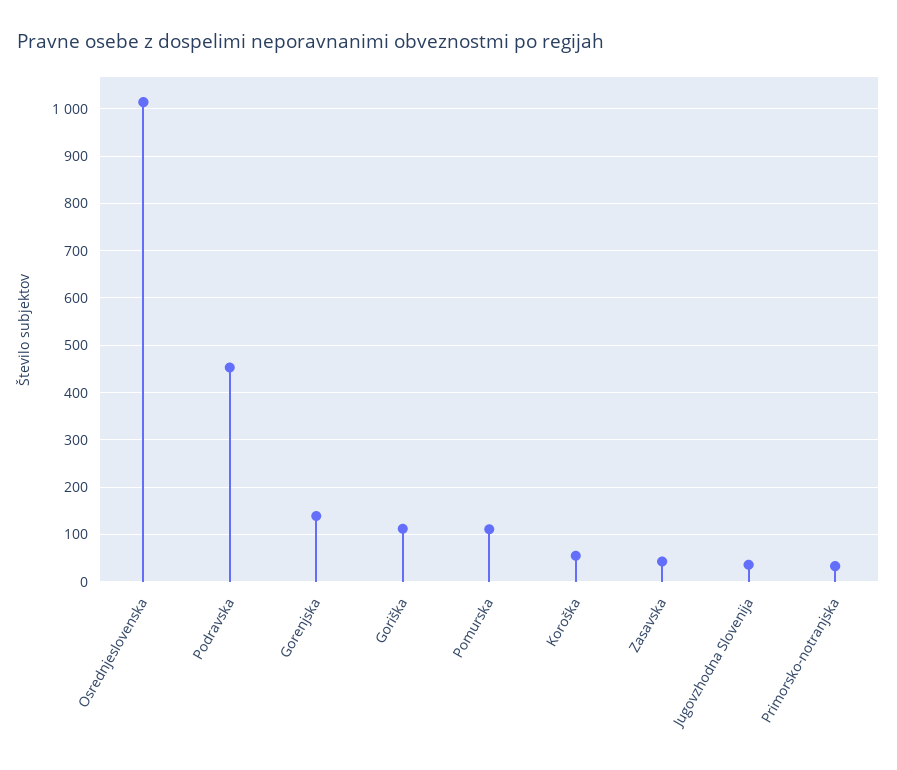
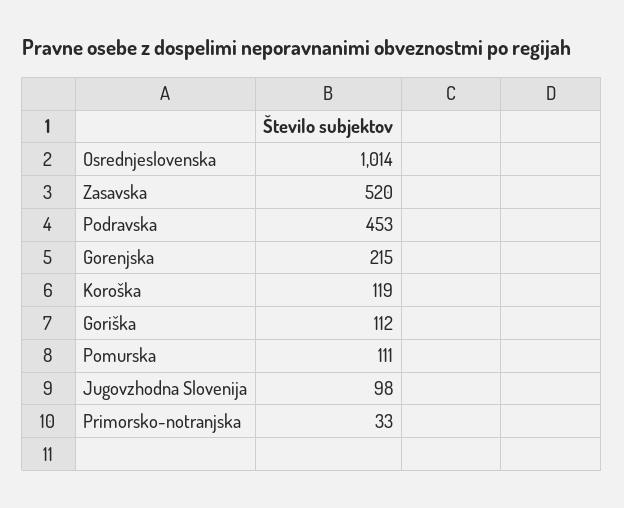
Gorenjska: 140 -> 215
Koroška: 60 -> 119
Zasavska: 40 -> 520
Jugovzhodna Slovenija: 40 -> 98

